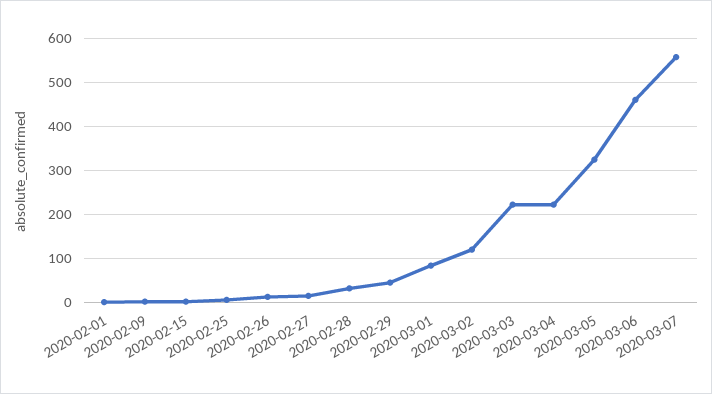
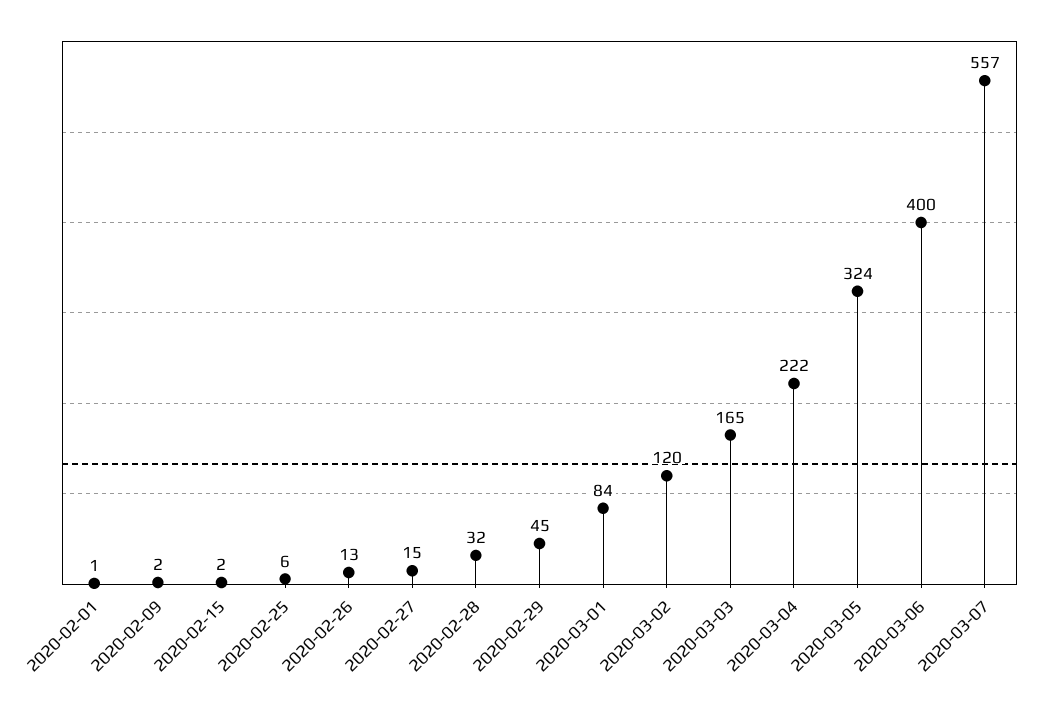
2020-03-03: 220 -> 165
2020-03-06: 460 -> 400

